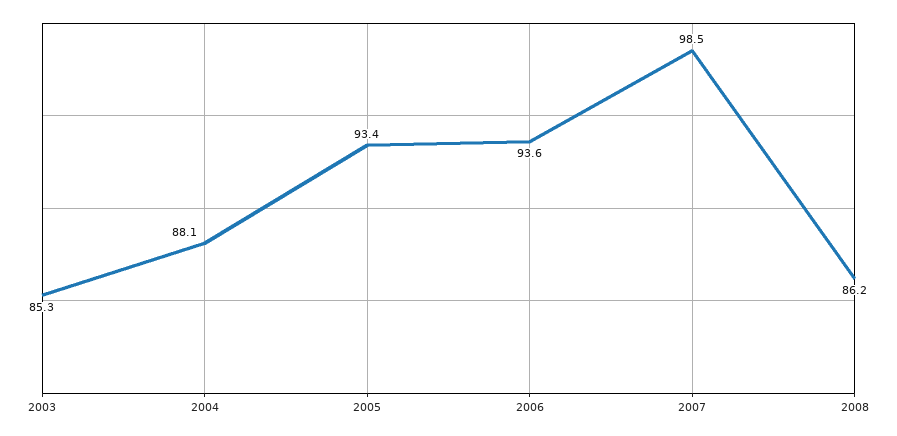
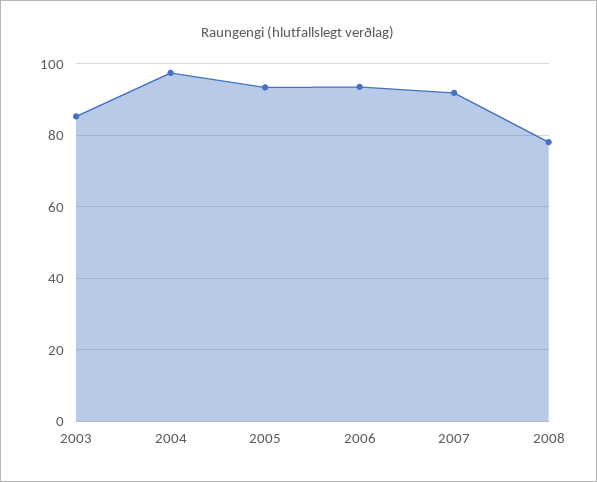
2004: 88.1 -> 98
2007: 98.5 -> 92
2008: 86.2 -> 78

